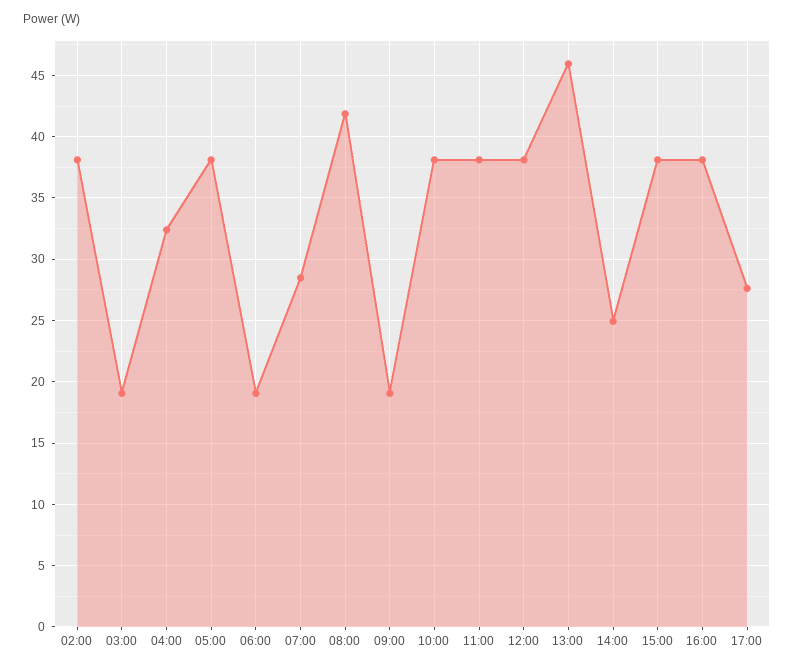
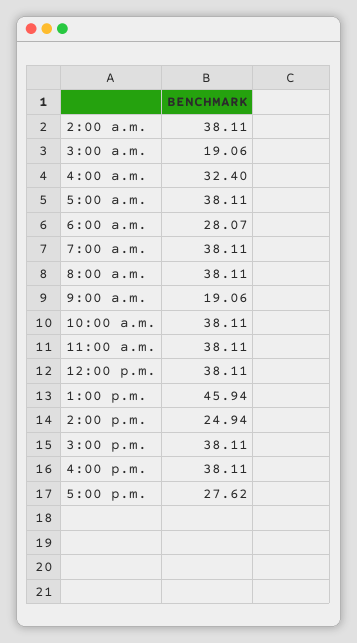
06:00: 19 -> 28.07
07:00: 28.5 -> 38.11
08:00: 42 -> 38.11

